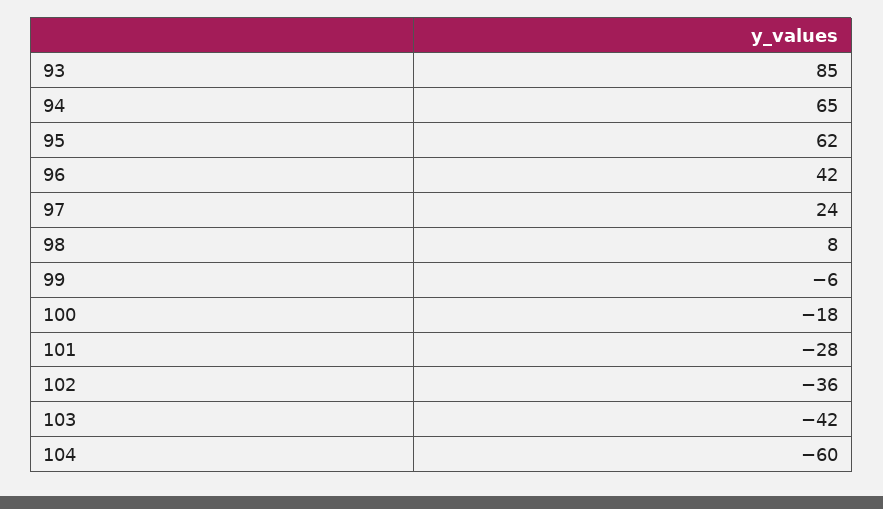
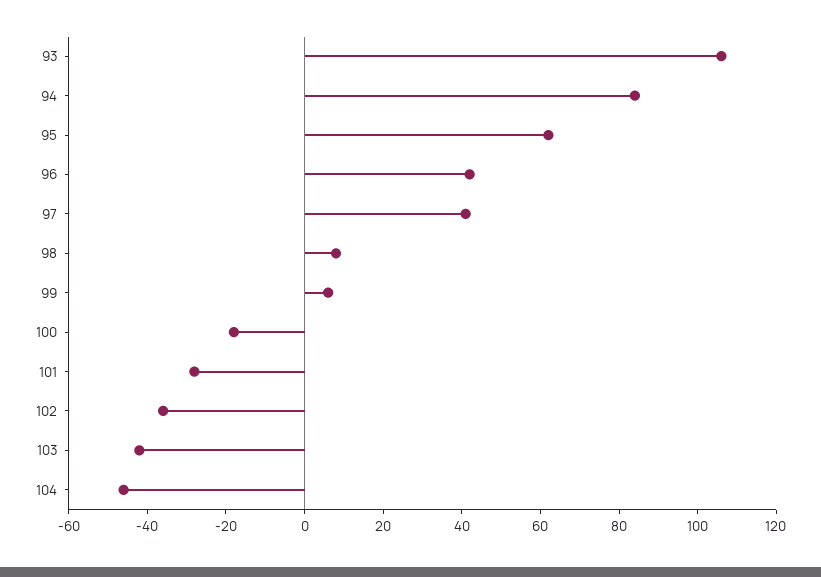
93: 85 -> 105
94: 65 -> 85
97: 24 -> 40
99: -6 -> 5
104: -60 -> -45

